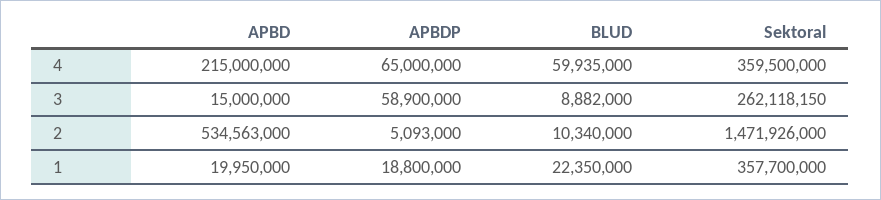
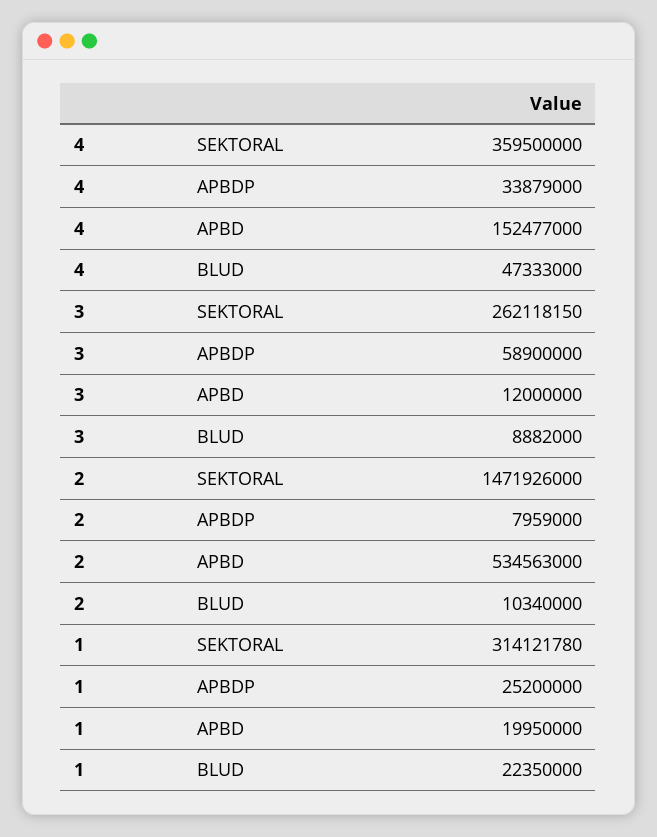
APBD, 4: 215000000 -> 152477000
APBDP, 4: 65000000 -> 33879000
BLUD, 4: 59935000 -> 47333000
APBD, 3: 15000000 -> 12000000
APBDP, 2: 5093000 -> 7959000
APBDP, 1: 18800000 -> 25200000
Sektoral, 1: 357700000 -> 314121780

